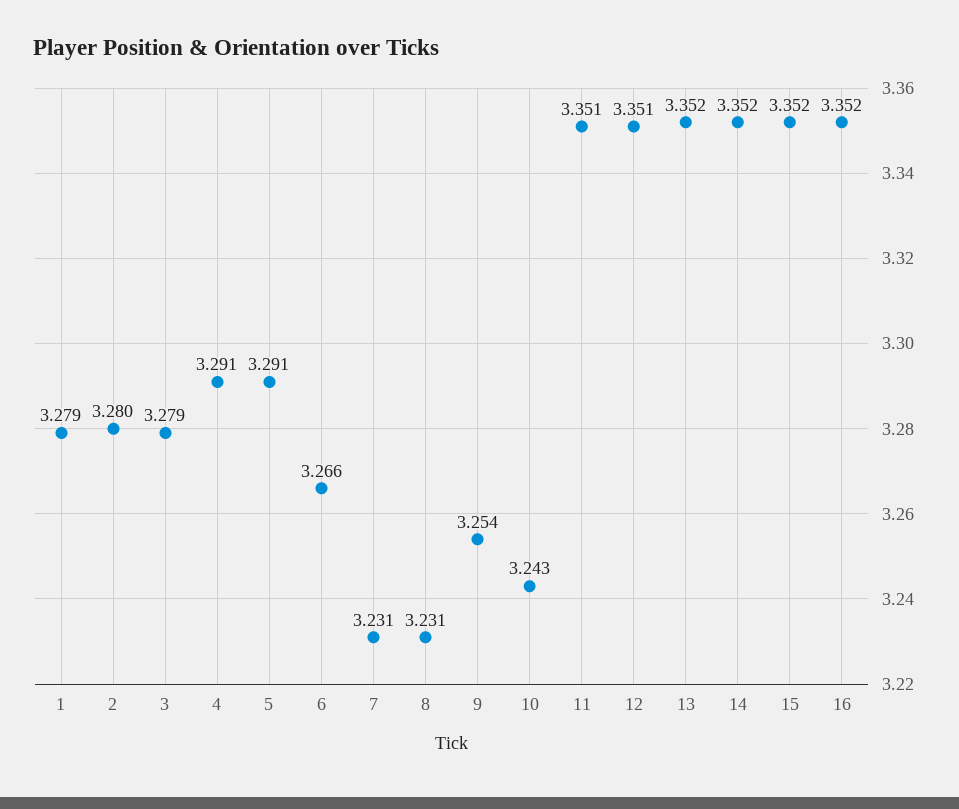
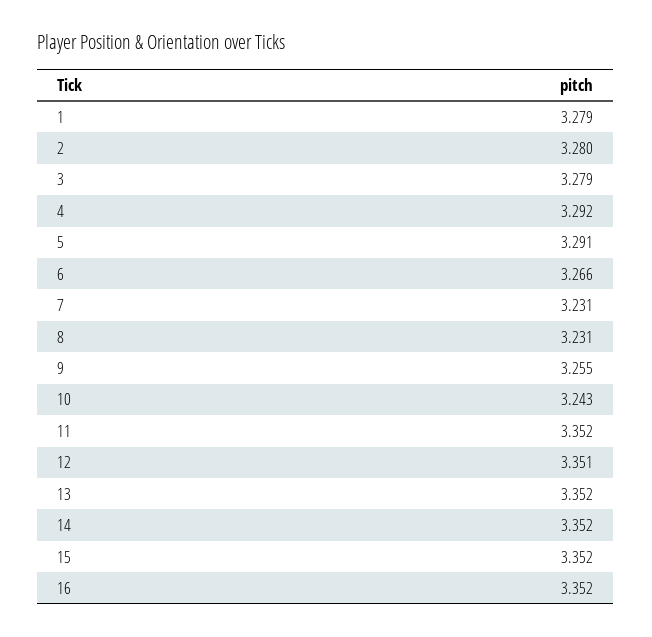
4: 3.291 -> 3.292
9: 3.254 -> 3.255
11: 3.351 -> 3.352

